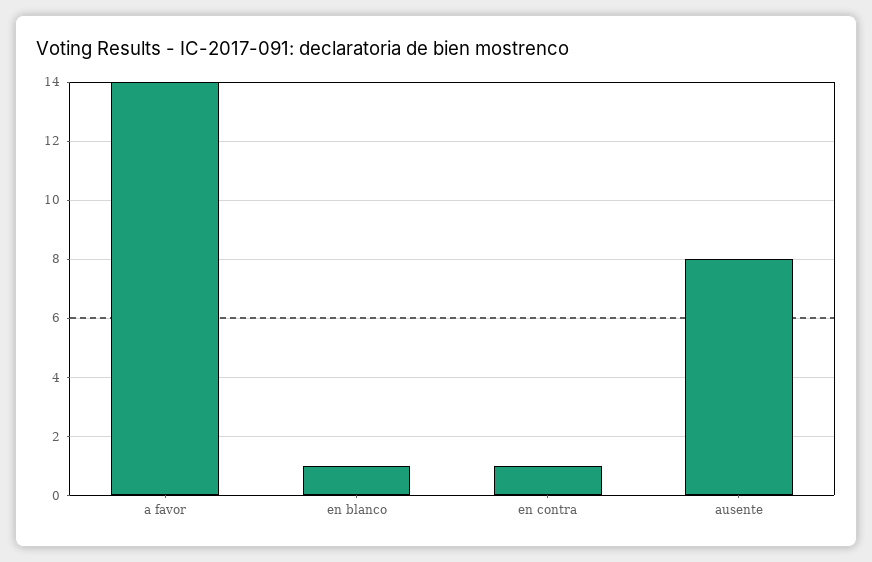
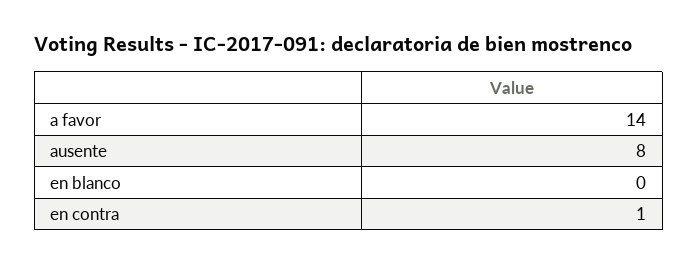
en blanco: 1 -> 0

